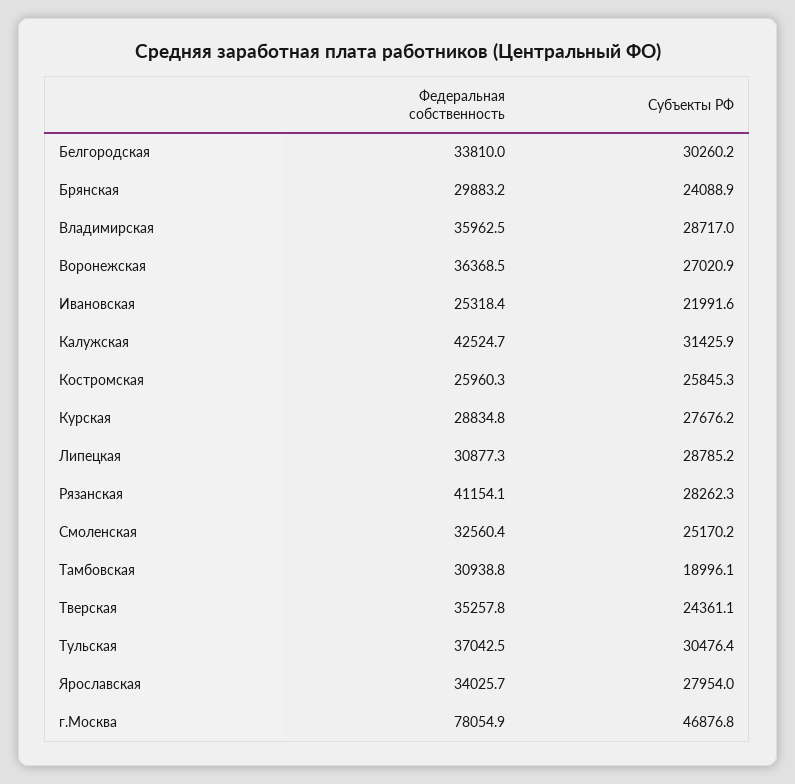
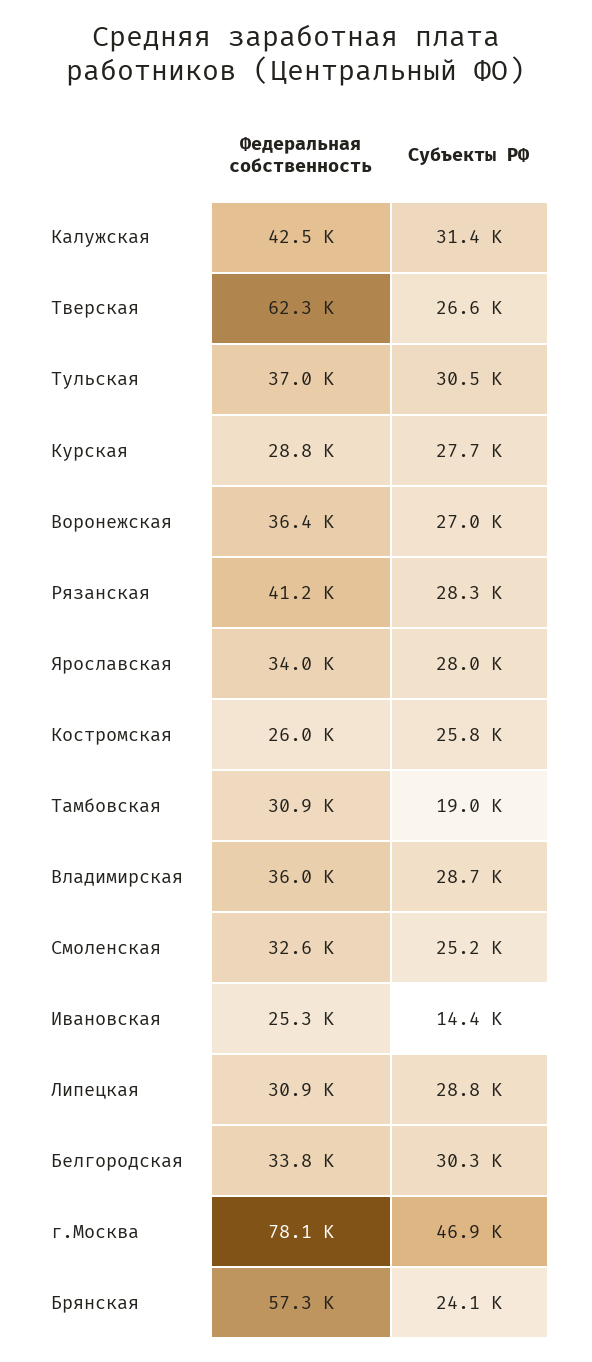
Федеральная собственность, Брянская: 29883.2 -> 57300
Субъекты РФ, Ивановская: 21991.6 -> 14400
Федеральная собственность, Тверская: 35257.8 -> 62300
Субъекты РФ, Тверская: 24361.1 -> 26600

